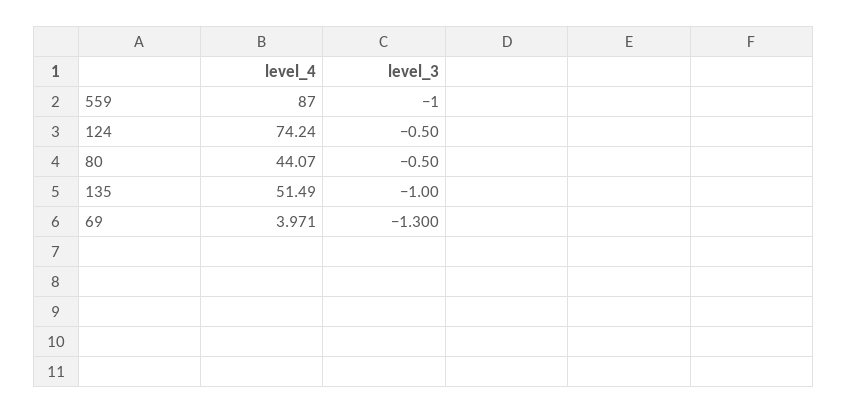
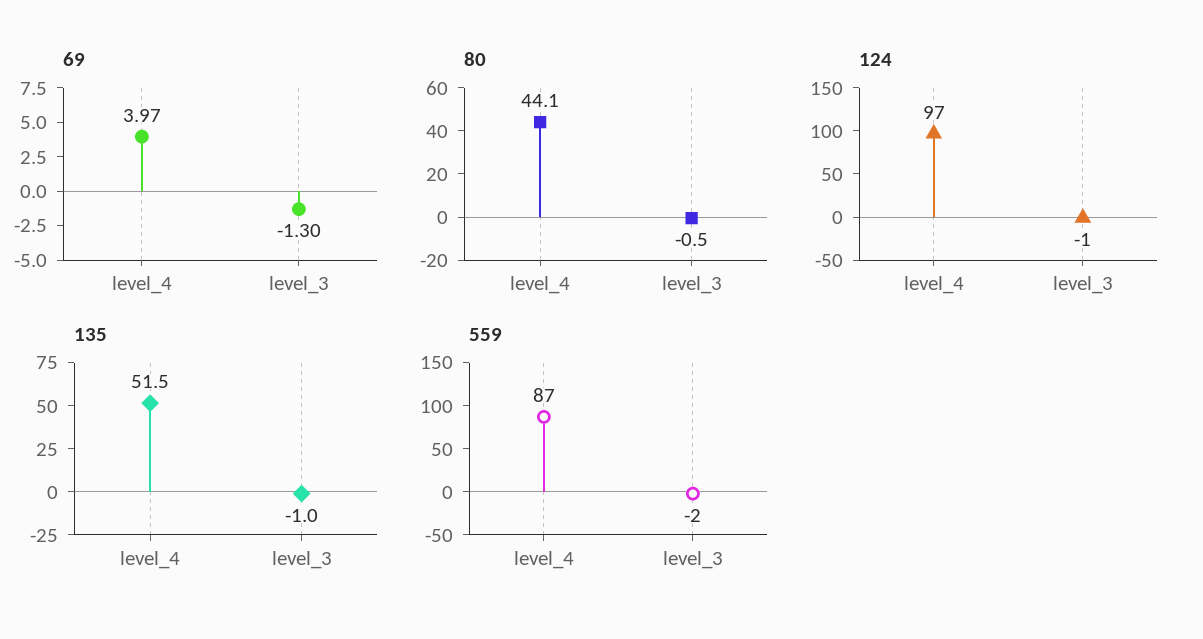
559, level_3: -1 -> -2
124, level_4: 74.24 -> 97
124, level_3: -0.5 -> -1

